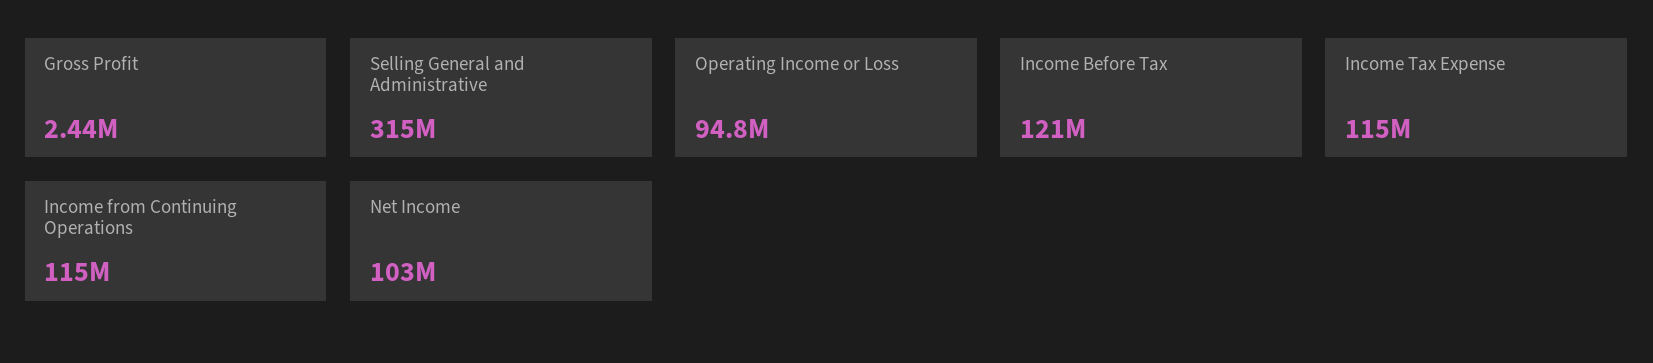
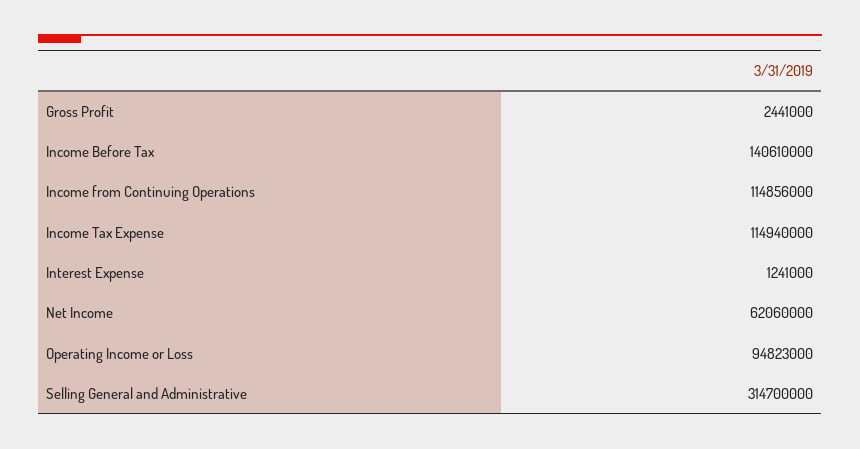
Income Before Tax: 121000000 -> 140610000
Net Income: 103000000 -> 62060000
Interest Expense: none -> 1241000

